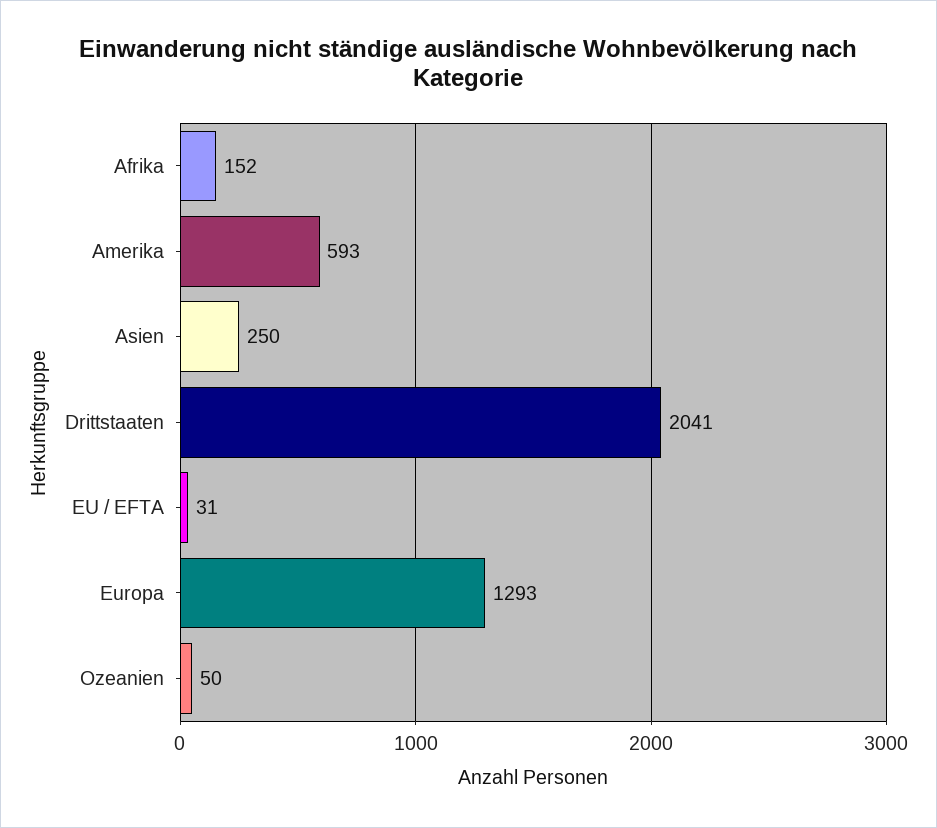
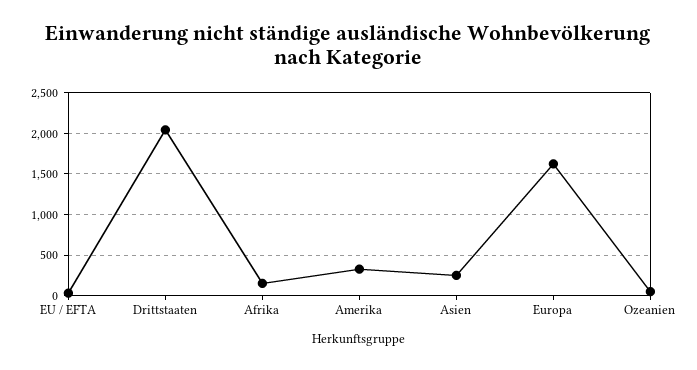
Amerika: 593 -> 300
Europa: 1293 -> 1600

